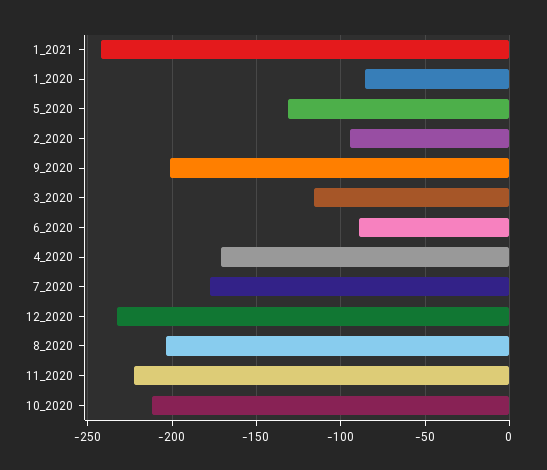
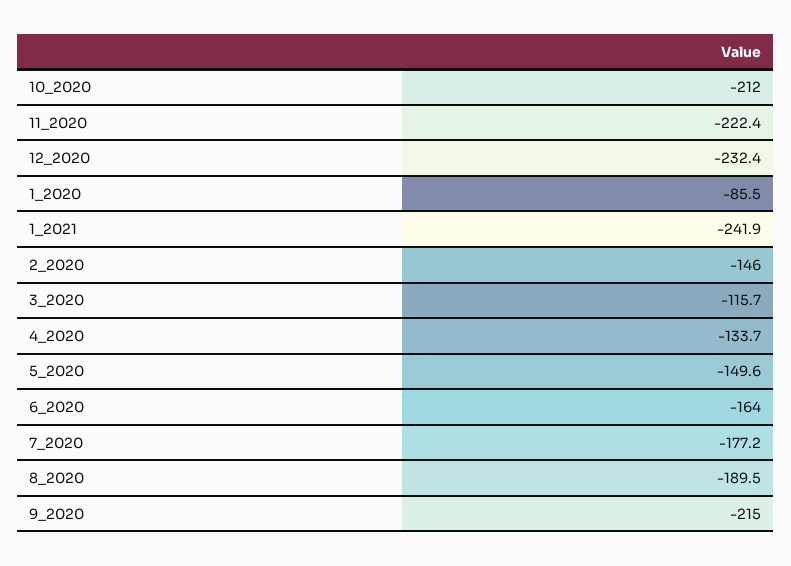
5_2020: -130 -> -149.6
2_2020: -95 -> -146
9_2020: -200 -> -215
6_2020: -90 -> -164
4_2020: -170 -> -133.7
8_2020: -205 -> -189.5

